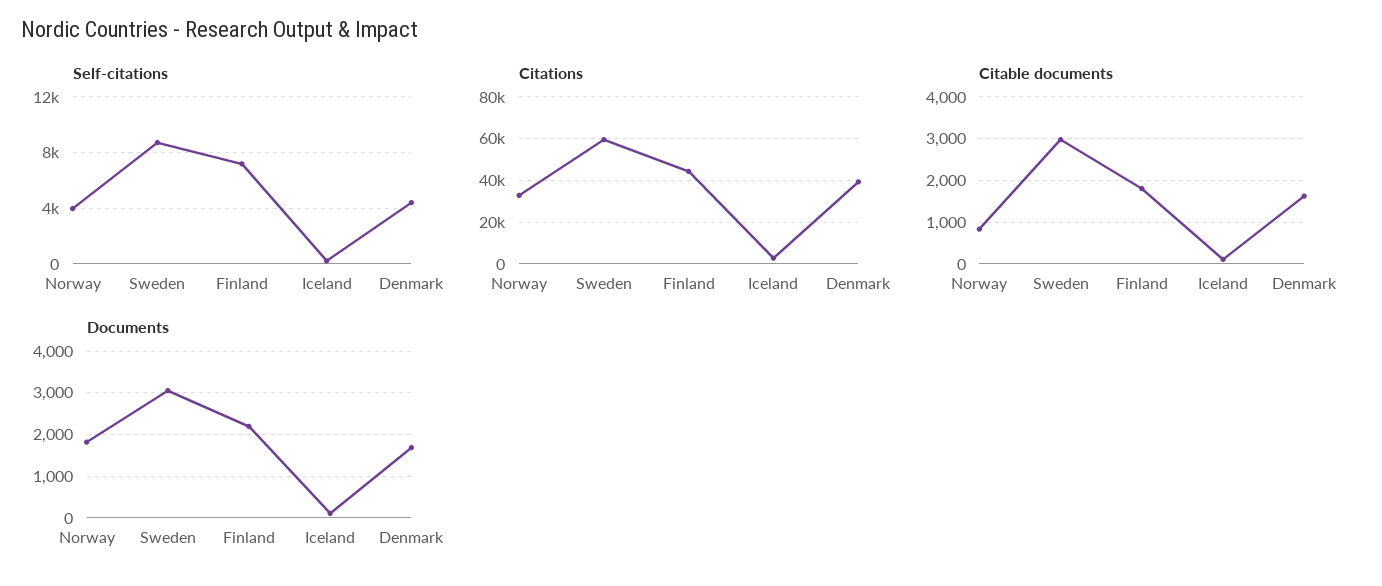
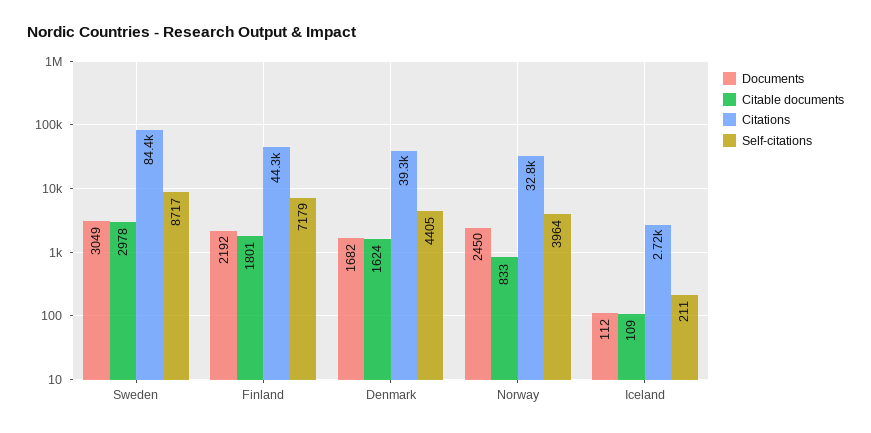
Citations, Sweden: 60000 -> 84400
Documents, Norway: 1800 -> 2450

